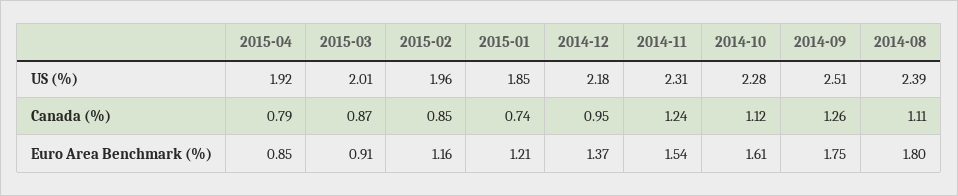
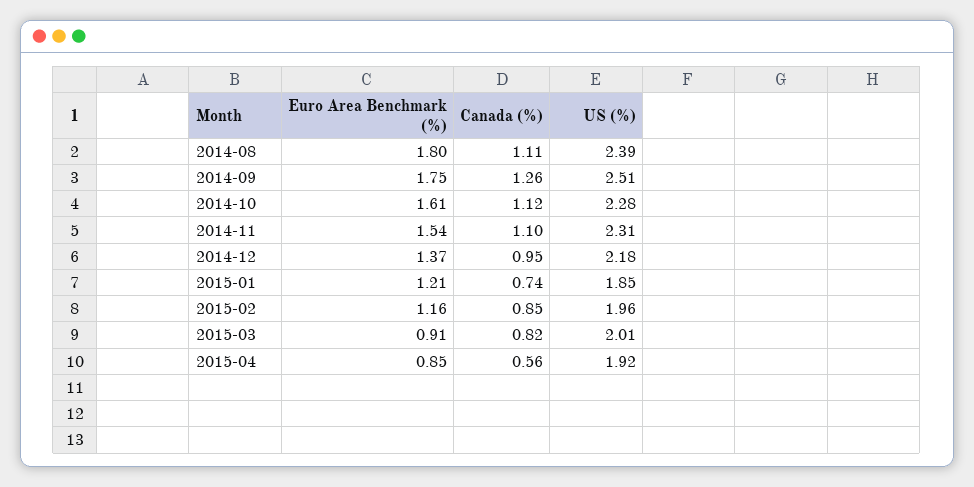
2015-04, Canada (%): 0.79 -> 0.56
2015-03, Canada (%): 0.87 -> 0.82
2014-11, Canada (%): 1.24 -> 1.1

